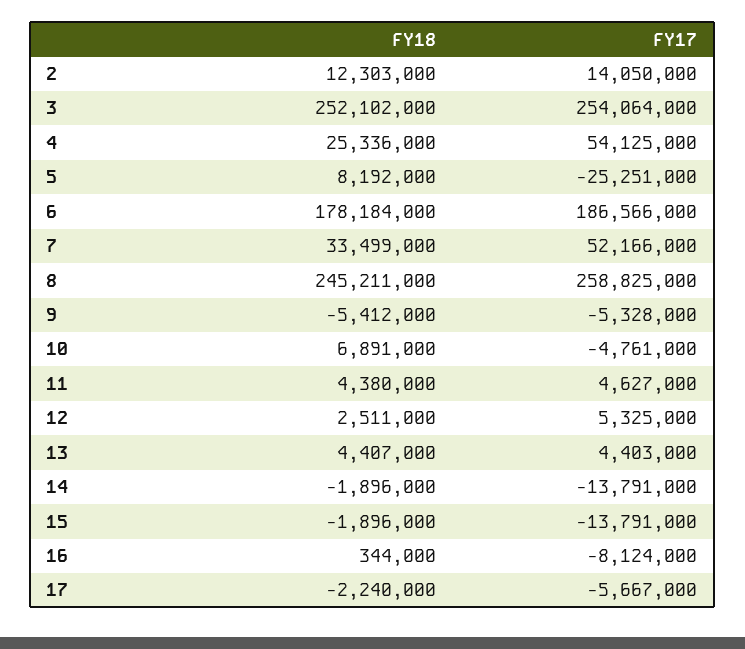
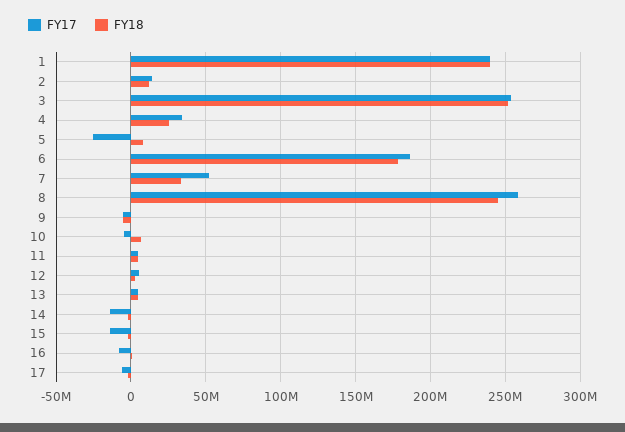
FY17, 4: 54125000 -> 35000000
FY17, 1: none -> 240000000
FY18, 1: none -> 240000000

